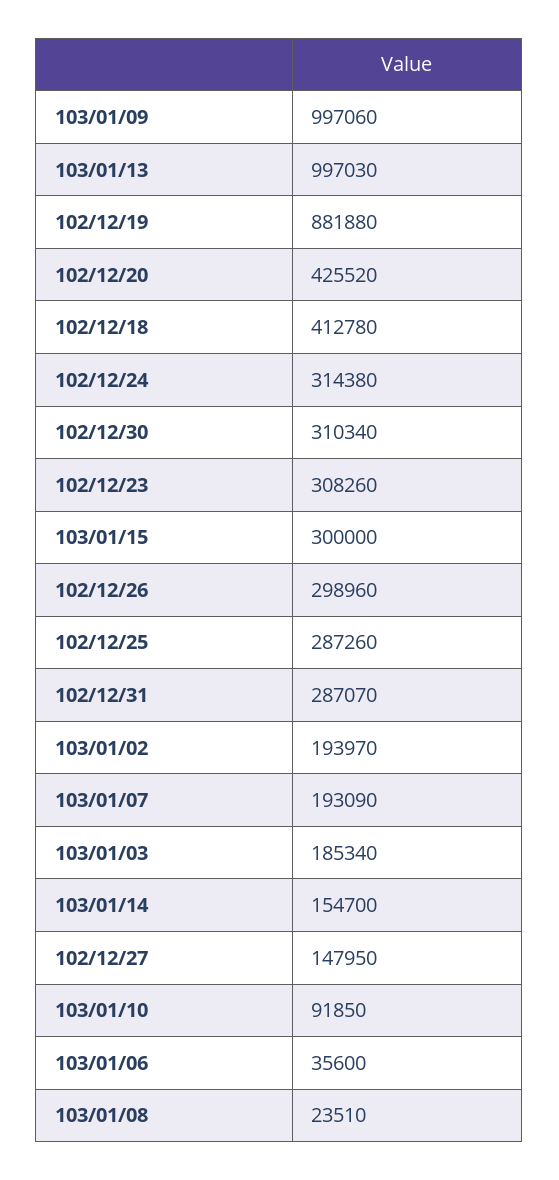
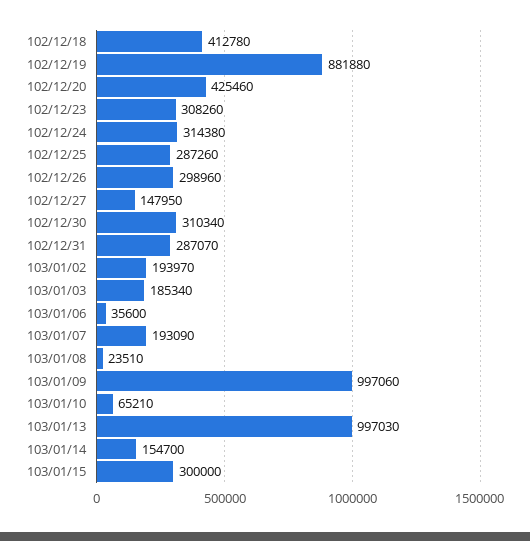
102/12/20: 425520 -> 425460
103/01/10: 91850 -> 65210

